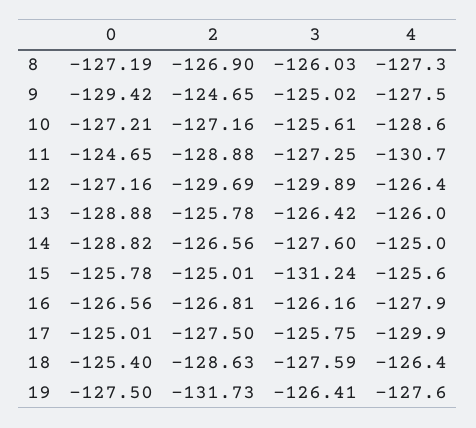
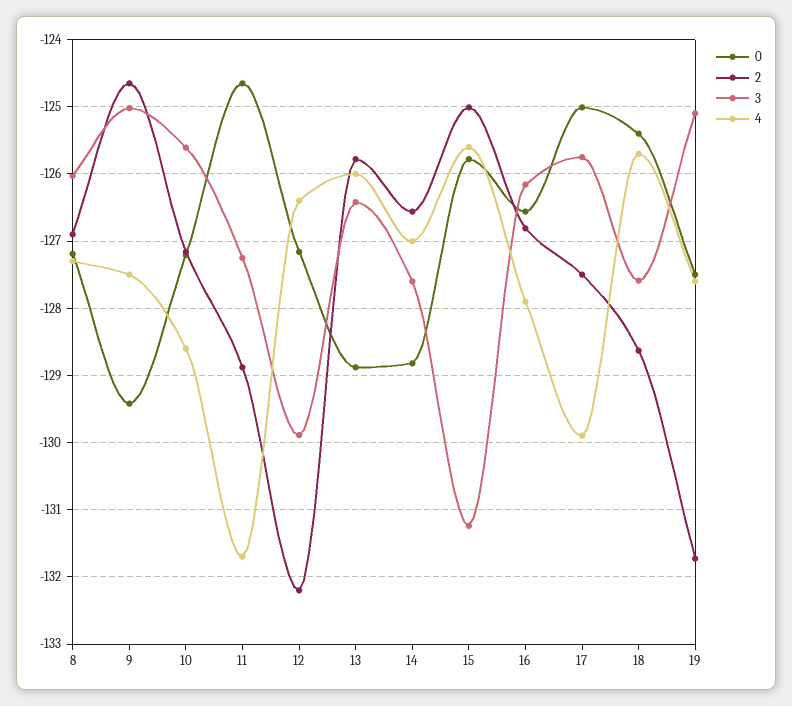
4, 11: -130.7 -> -131.7
2, 12: -129.69 -> -132.2
4, 14: -125 -> -127
4, 18: -126.4 -> -125.7
3, 19: -126.41 -> -125.1

